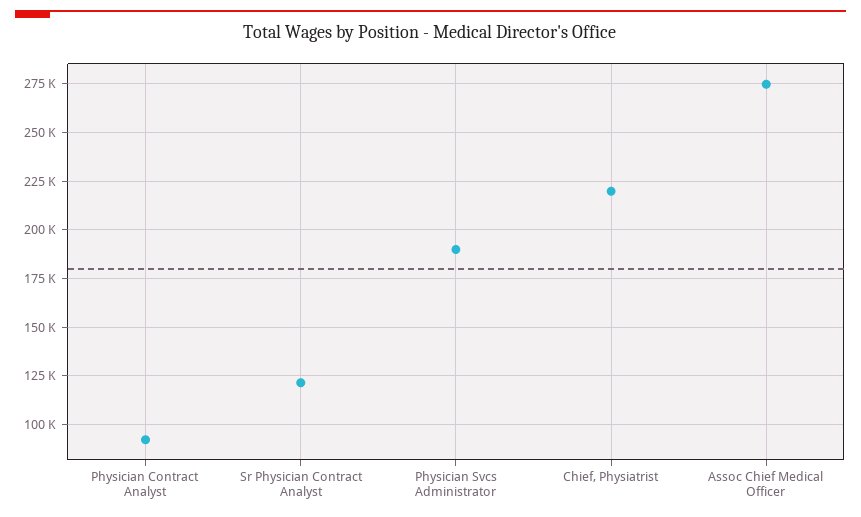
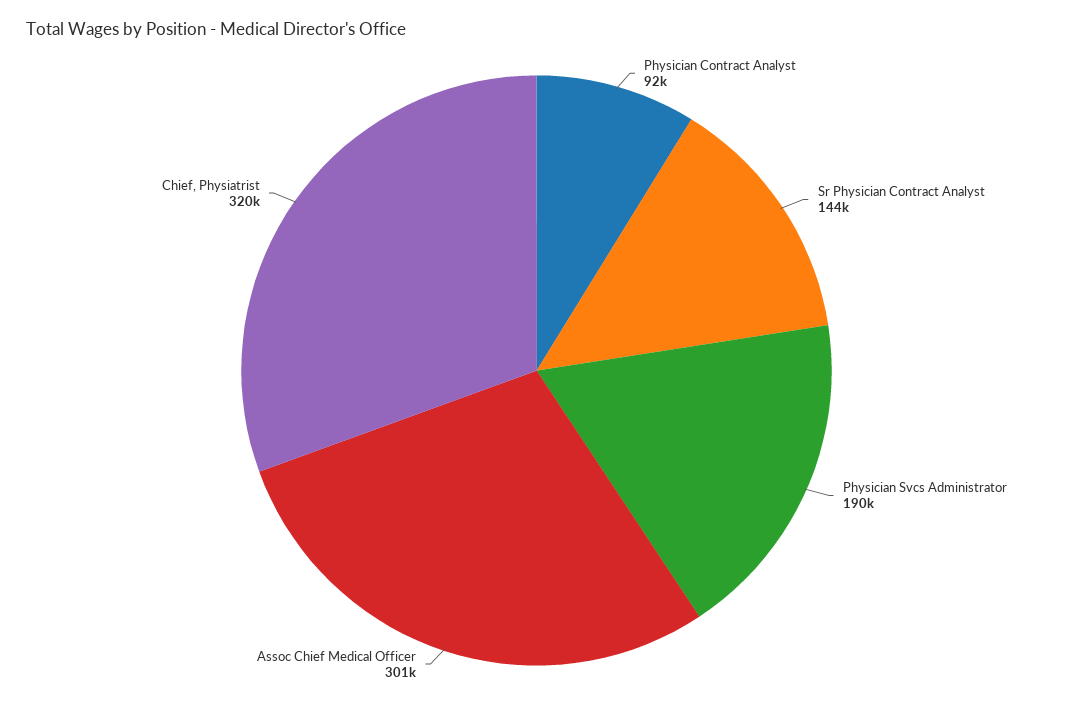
Sr Physician Contract Analyst: 120000 -> 144000
Chief, Physiatrist: 220000 -> 320000
Assoc Chief Medical Officer: 275000 -> 301000

